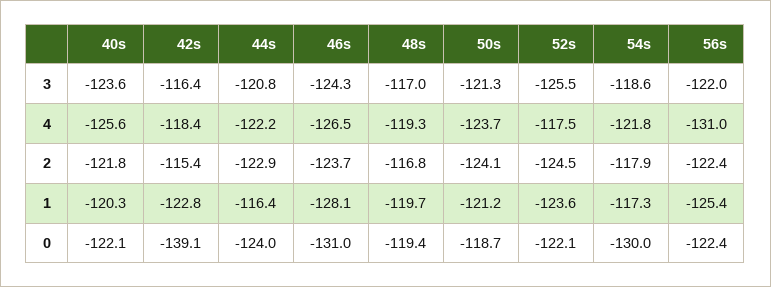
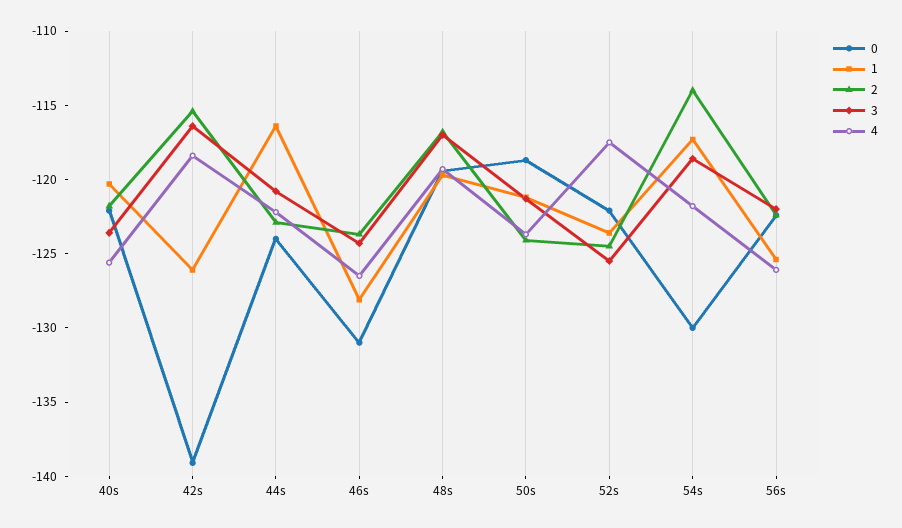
4, 56s: -131 -> -126
2, 54s: -117.9 -> -114
1, 42s: -122.8 -> -126

